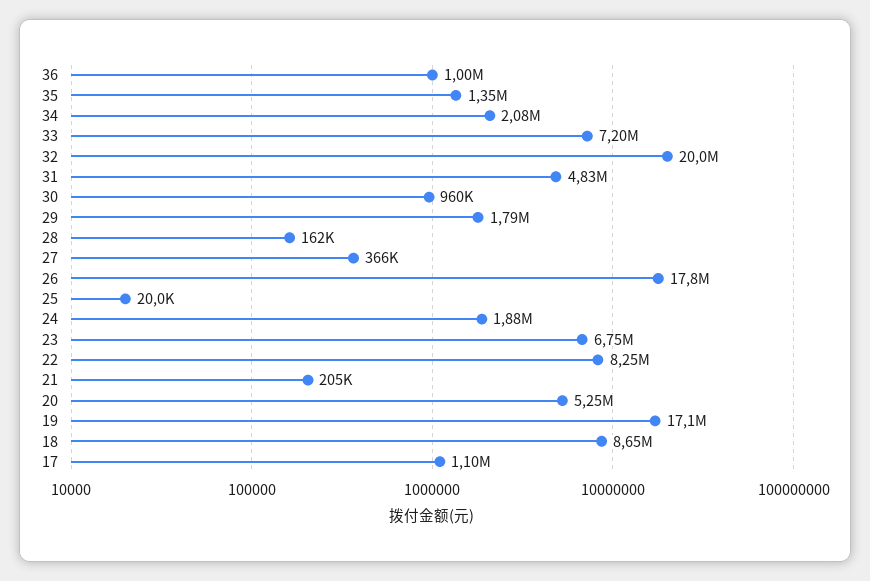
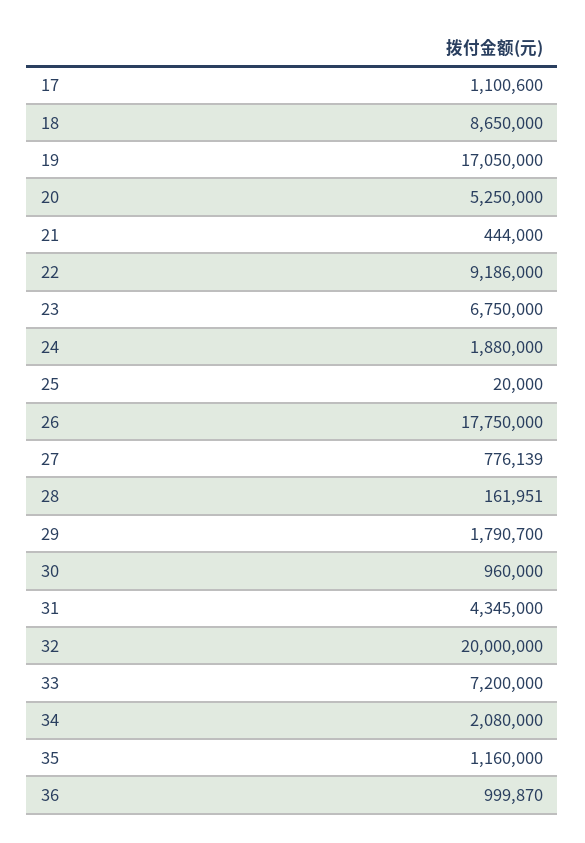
35: 1350000 -> 1160000
31: 4830000 -> 4345000
27: 366000 -> 776139
22: 8250000 -> 9186000
21: 205000 -> 444000

